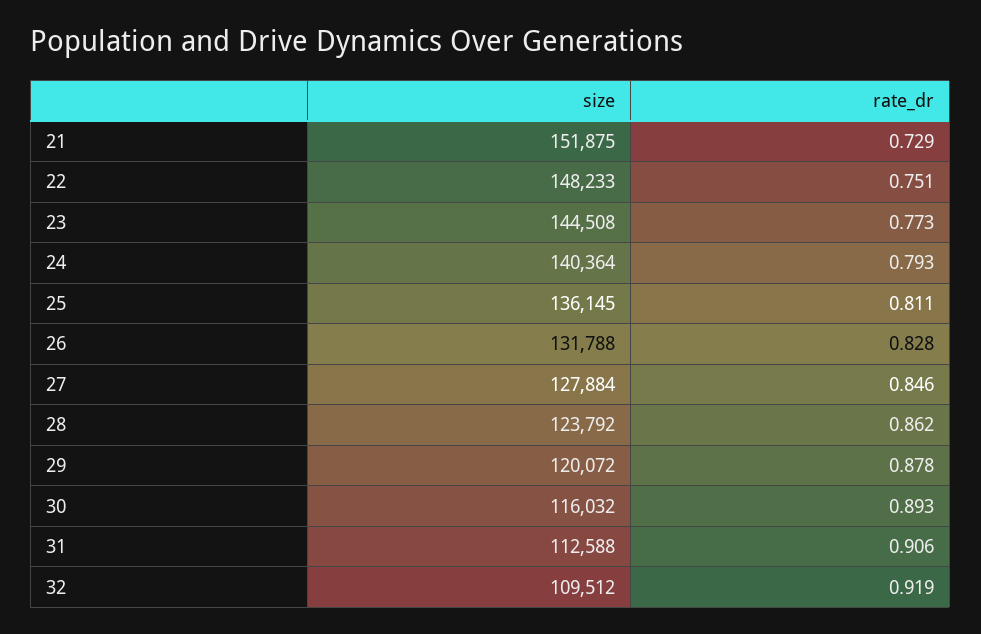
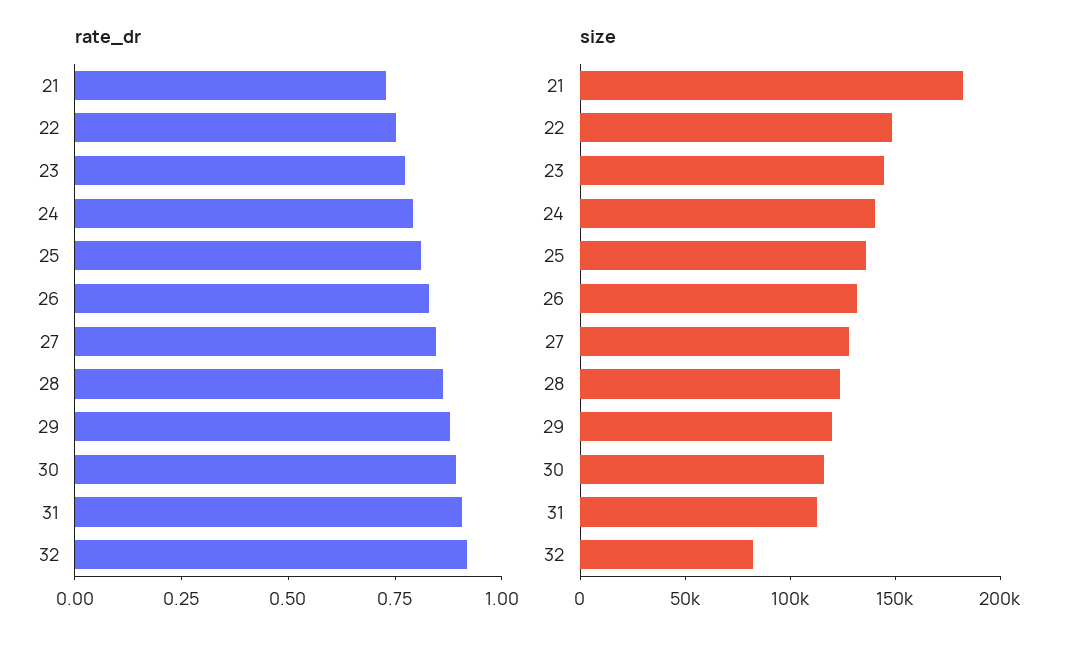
size, 21: 151875 -> 180000
size, 32: 109512 -> 80000

